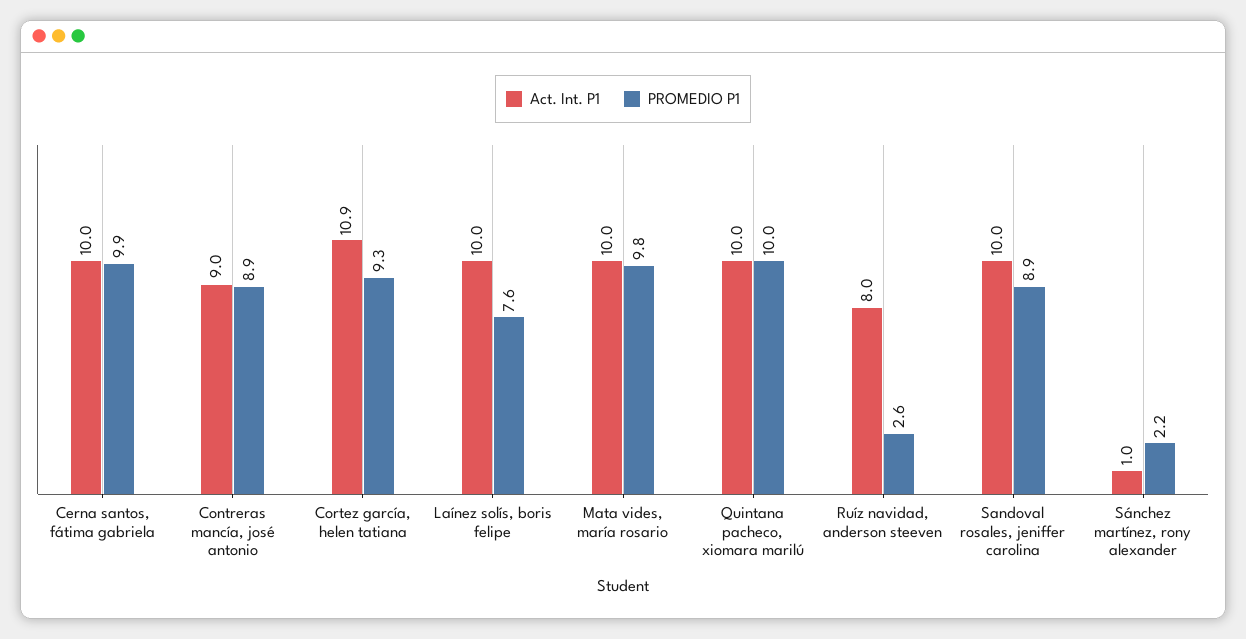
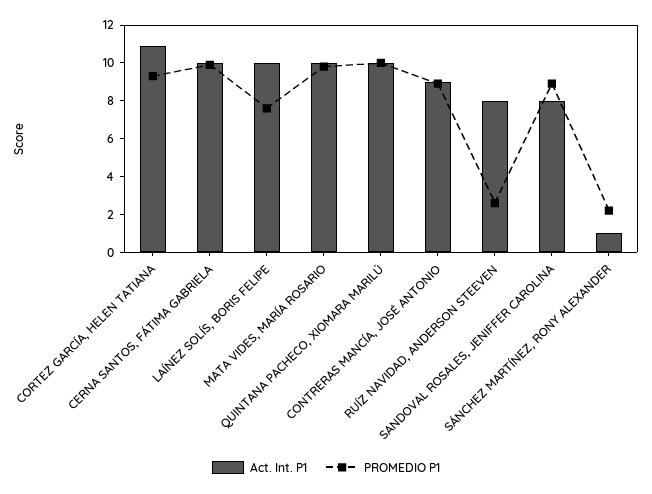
Act. Int. P1, Sandoval rosales, jeniffer carolina: 10 -> 8

